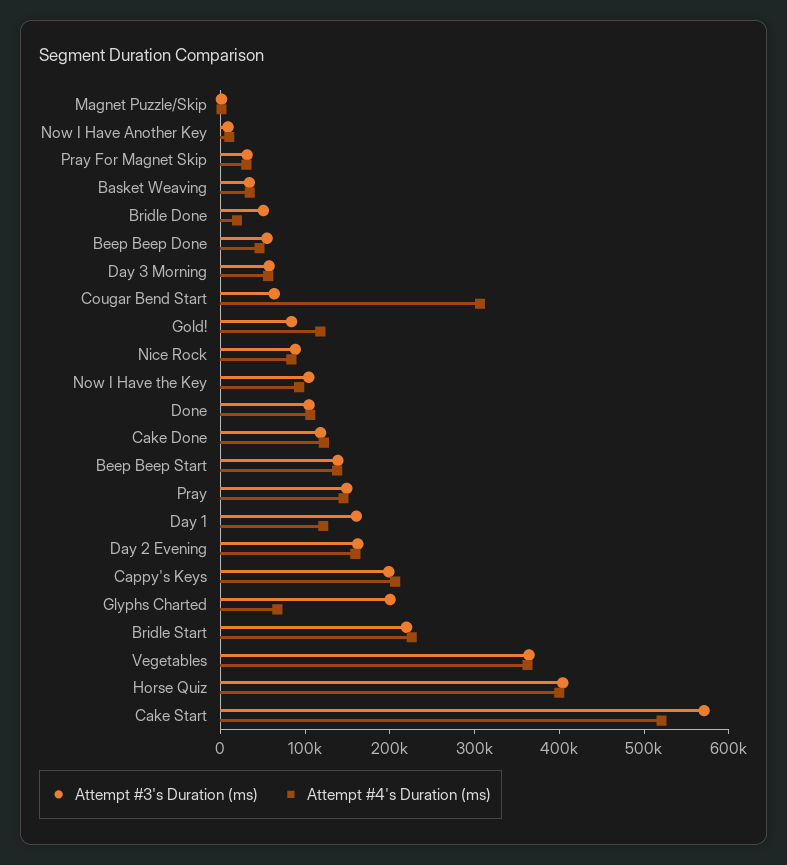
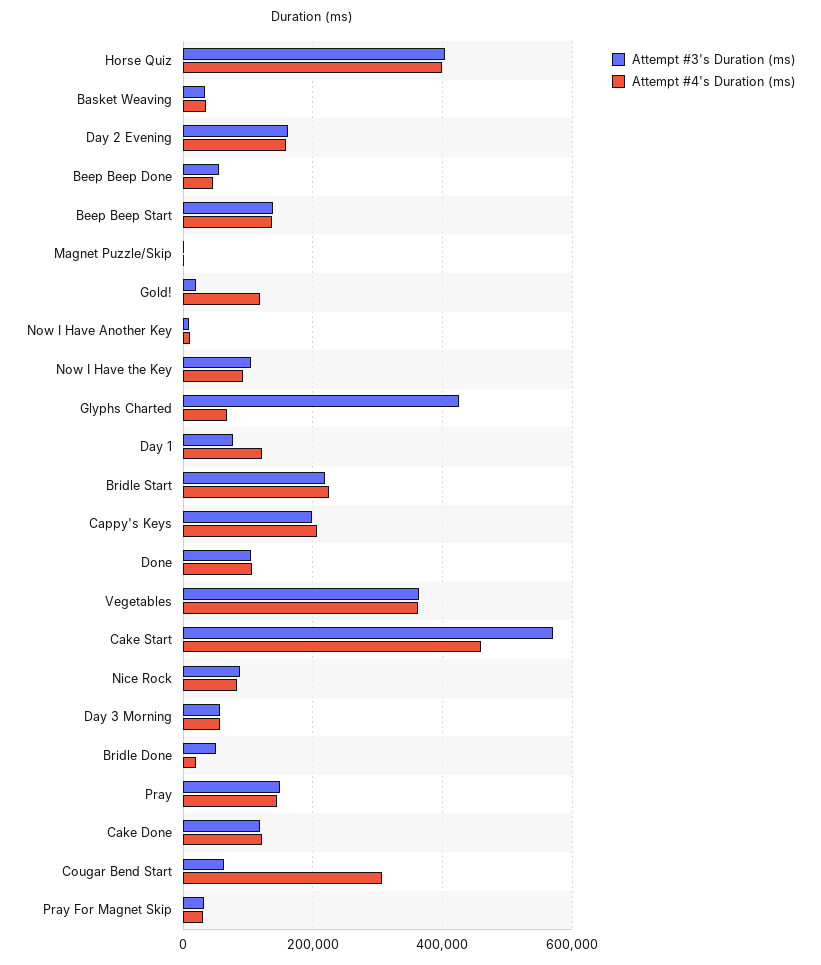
Attempt #3's Duration (ms), Gold!: 80000 -> 20000
Attempt #3's Duration (ms), Day 1: 160000 -> 80000
Attempt #3's Duration (ms), Glyphs Charted: 200000 -> 420000
Attempt #4's Duration (ms), Cake Start: 520000 -> 460000

